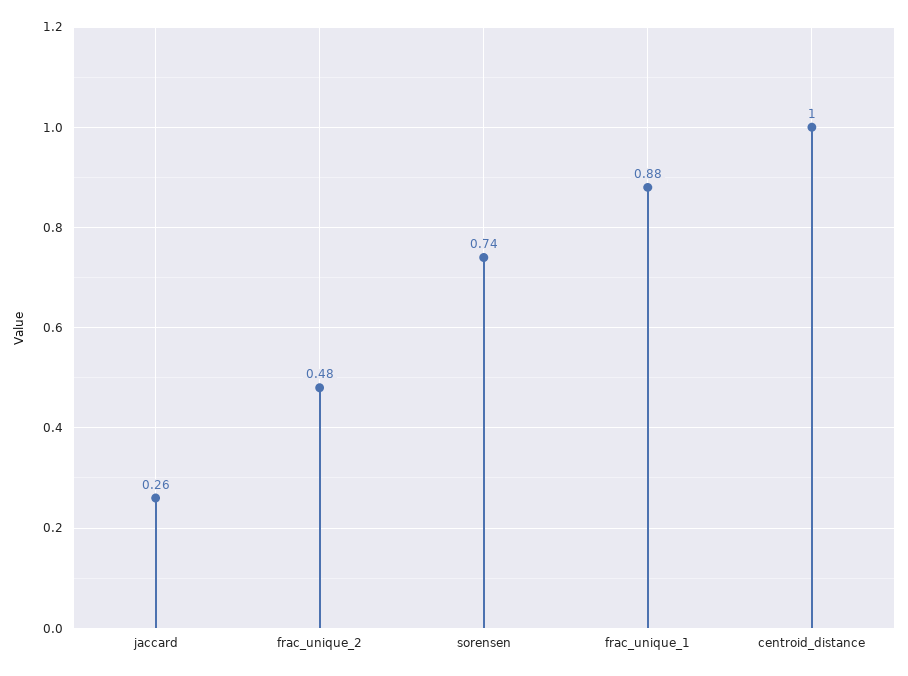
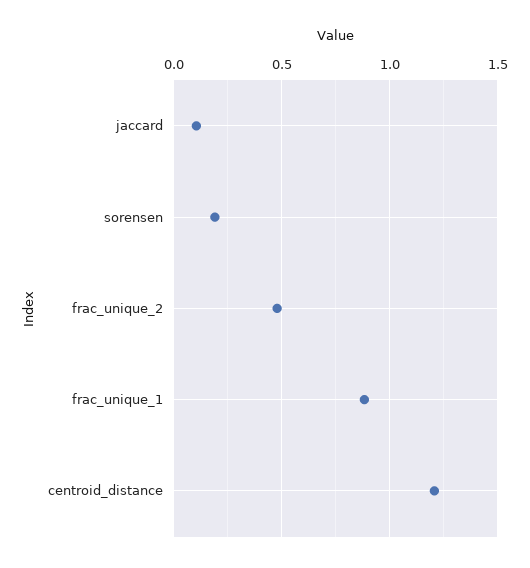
jaccard: 0.26 -> 0.1
sorensen: 0.74 -> 0.2
centroid_distance: 1 -> 1.2

